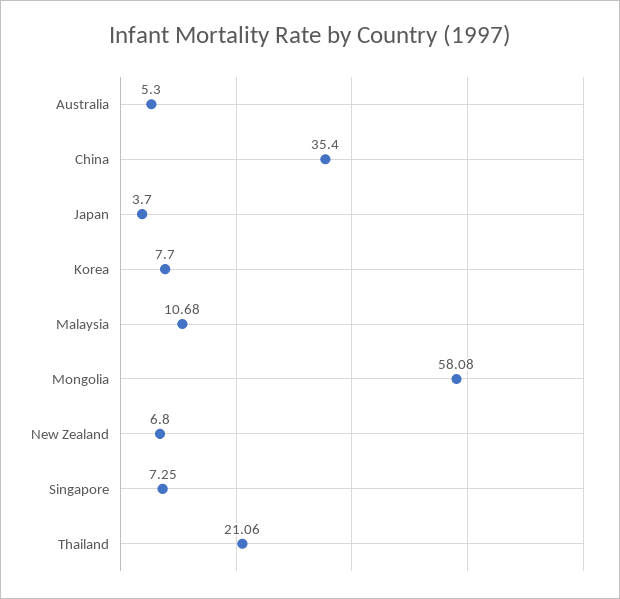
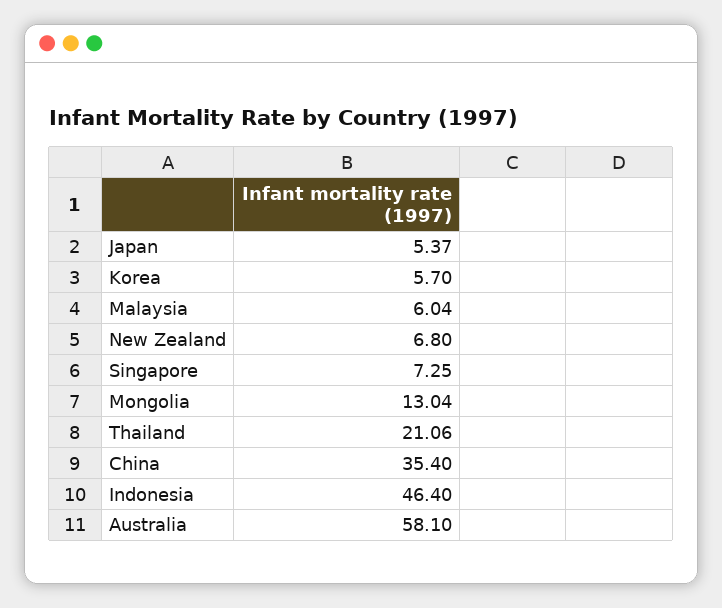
Australia: 5.3 -> 58.1
Japan: 3.7 -> 5.37
Korea: 7.7 -> 5.7
Malaysia: 10.68 -> 6.04
Mongolia: 58.08 -> 13.04
Indonesia: none -> 46.4

